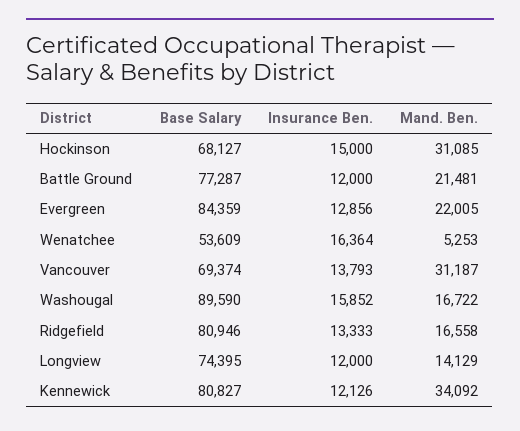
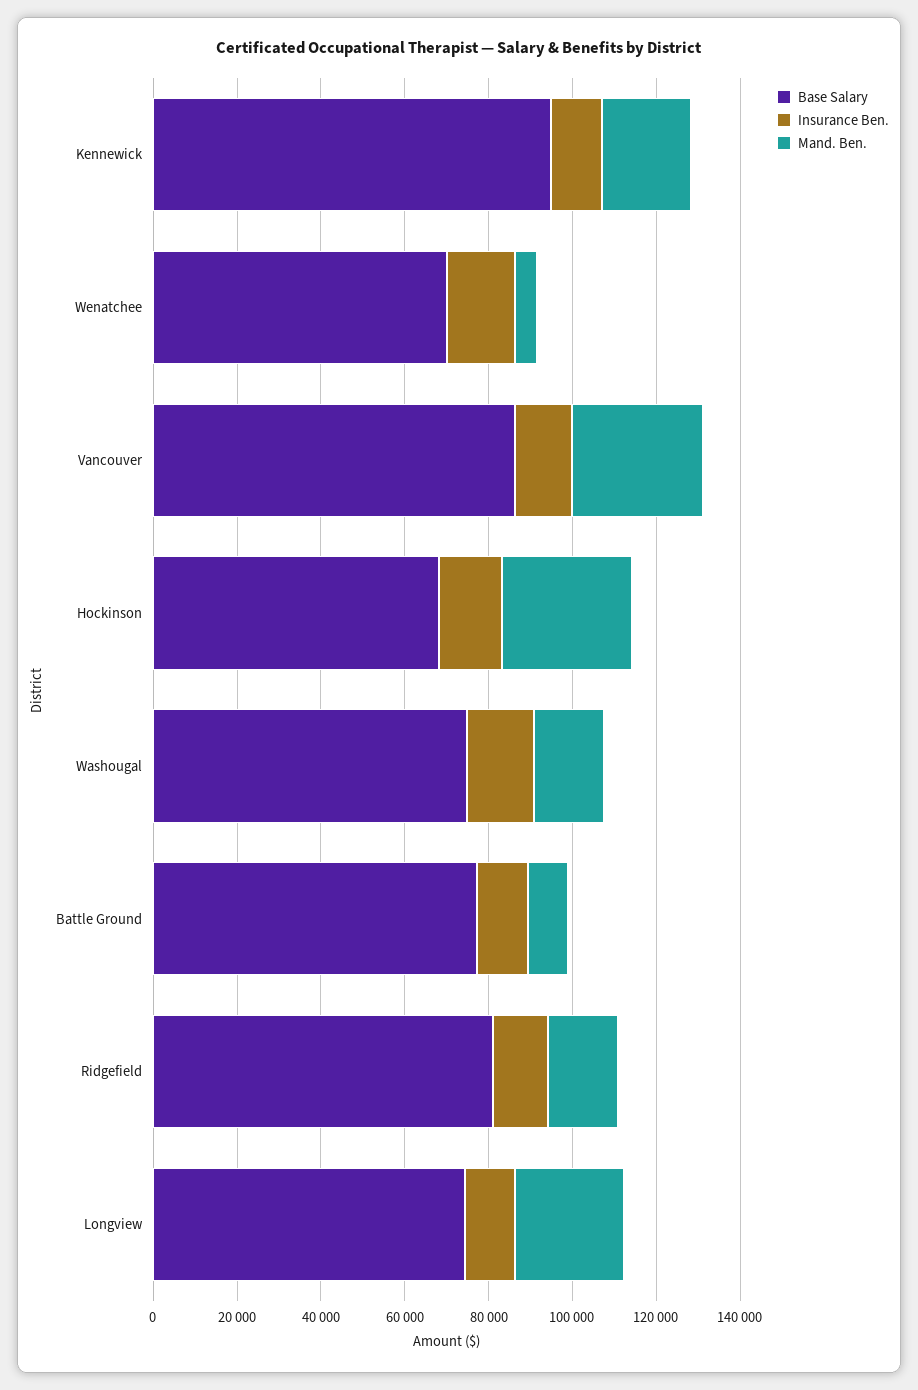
Mand. Ben., Battle Ground: 21481 -> 10000
Base Salary, Evergreen: 84359 -> none
Insurance Ben., Evergreen: 12856 -> none
Mand. Ben., Evergreen: 22005 -> none
Base Salary, Wenatchee: 53609 -> 70000
Base Salary, Vancouver: 69374 -> 85000
Base Salary, Washougal: 89590 -> 75000
Mand. Ben., Longview: 14129 -> 25000
Base Salary, Kennewick: 80827 -> 95000
Mand. Ben., Kennewick: 34092 -> 20000

